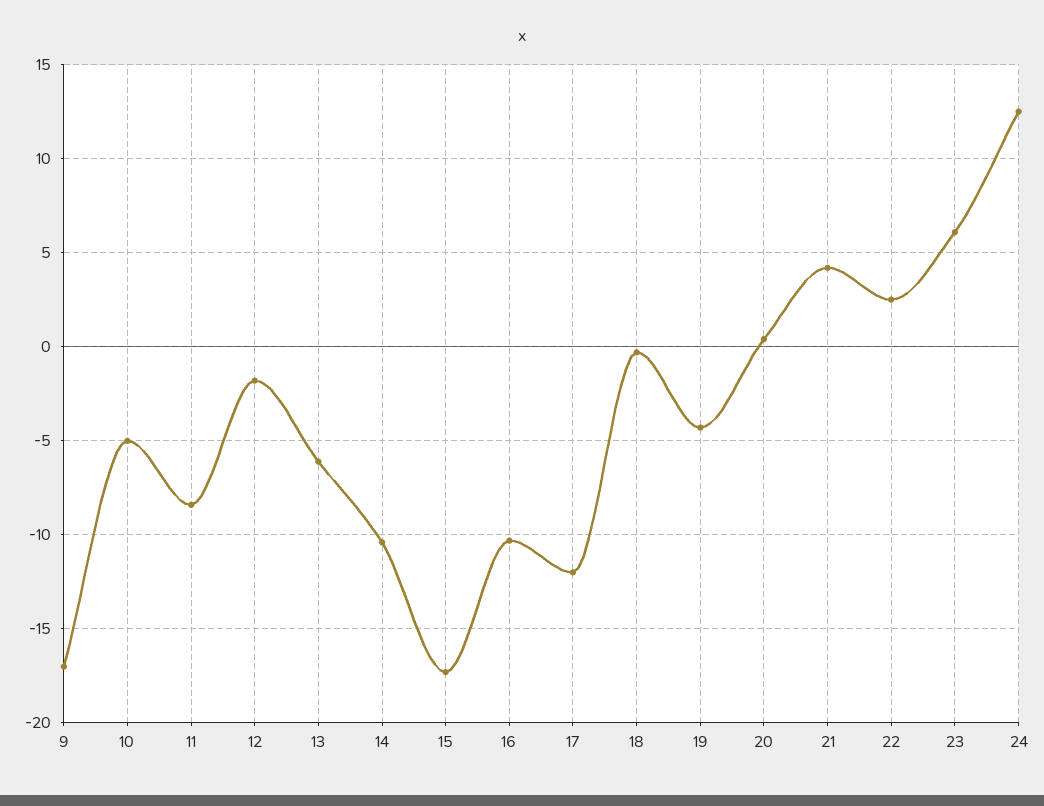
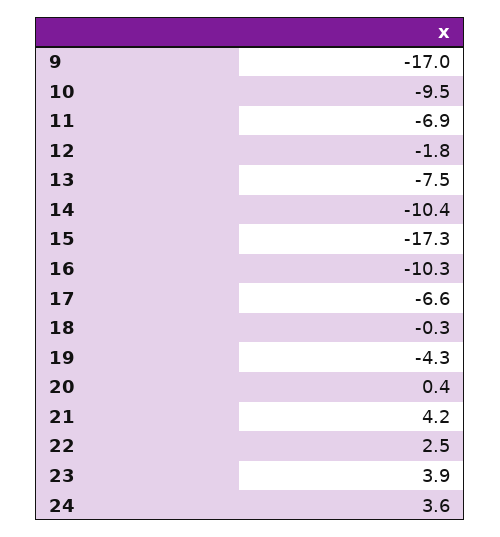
10: -5 -> -9.5
11: -8.5 -> -6.9
13: -6 -> -7.5
17: -12 -> -6.6
23: 6 -> 3.9
24: 12.5 -> 3.6

